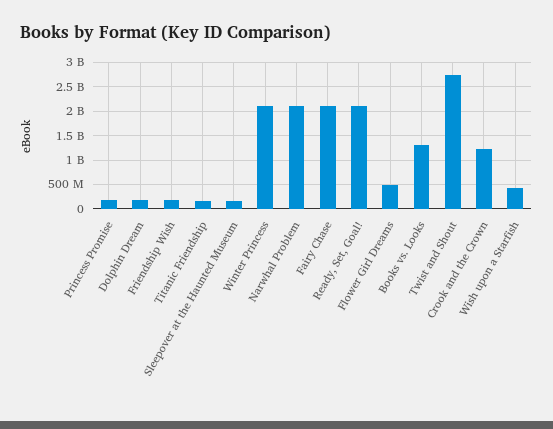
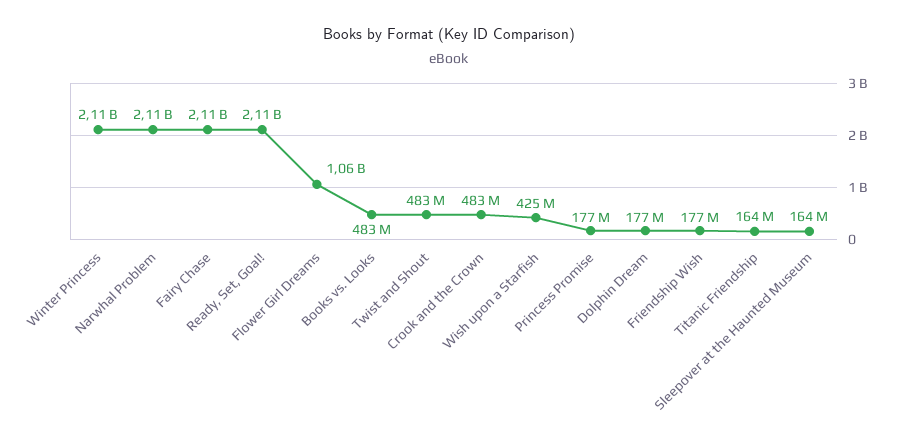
Flower Girl Dreams: 500000000 -> 1060000000
Books vs. Looks: 1250000000 -> 483000000
Twist and Shout: 2750000000 -> 483000000
Crook and the Crown: 1250000000 -> 483000000

